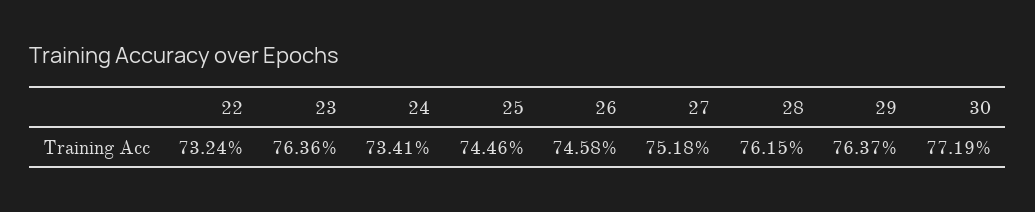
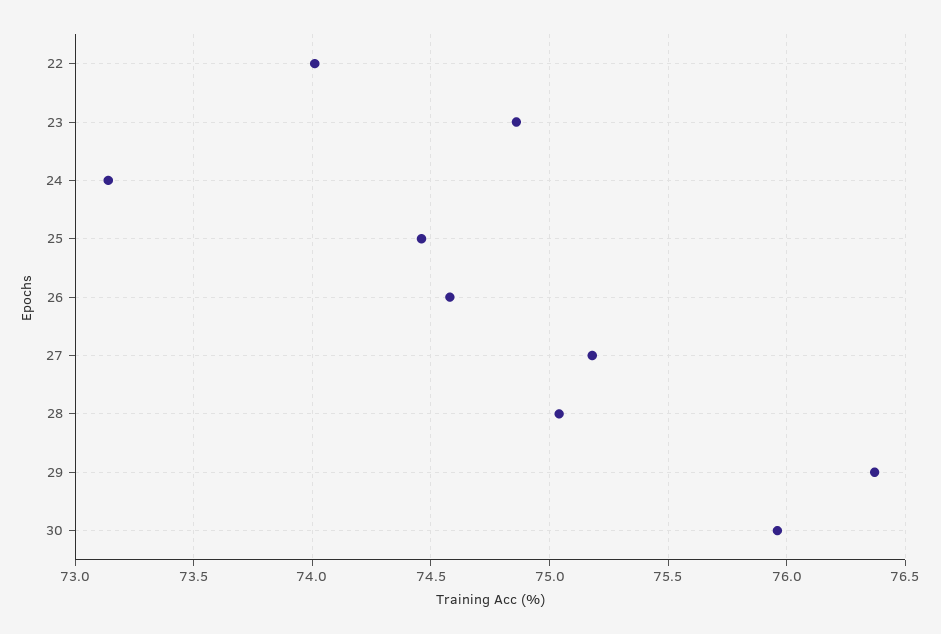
22: 73.24 -> 74
23: 76.36 -> 74.85
24: 73.41 -> 73.15
28: 76.15 -> 75.05
30: 77.19 -> 75.95

